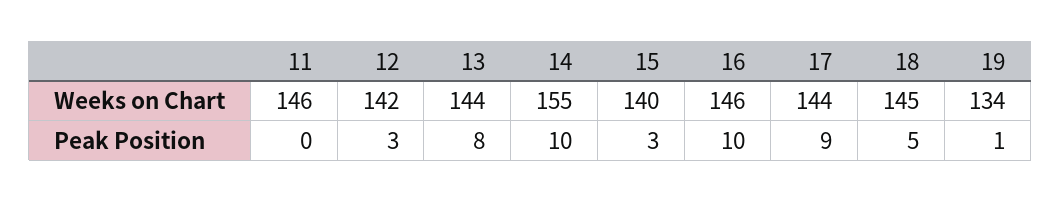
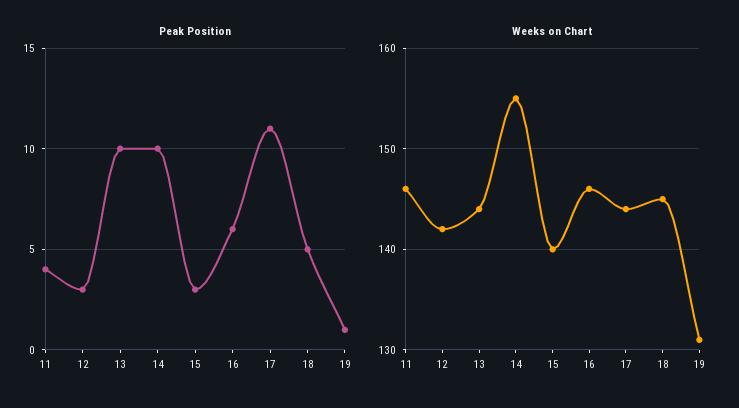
Weeks on Chart, 19: 134 -> 131
Peak Position, 11: 0 -> 4
Peak Position, 13: 8 -> 10
Peak Position, 16: 10 -> 6
Peak Position, 17: 9 -> 11

